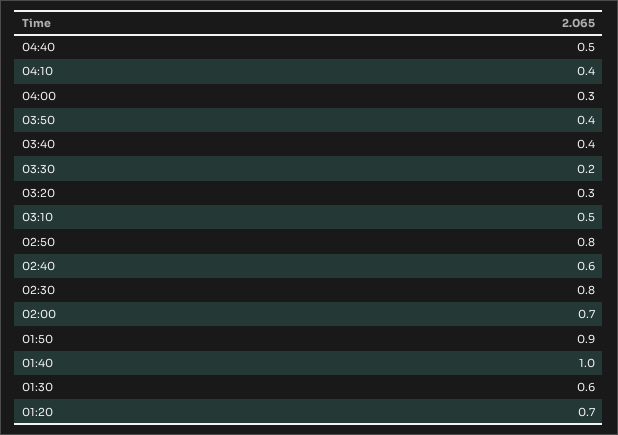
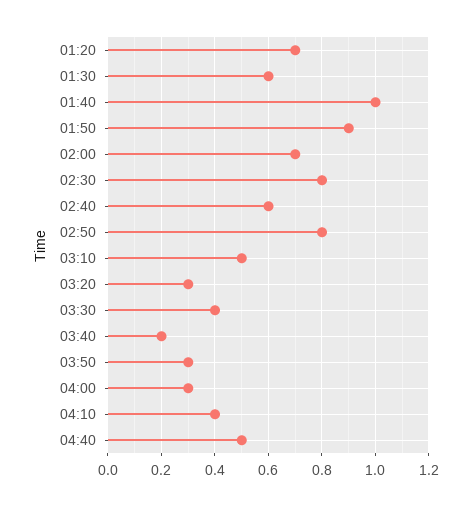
03:50: 0.4 -> 0.3
03:40: 0.4 -> 0.2
03:30: 0.2 -> 0.4

